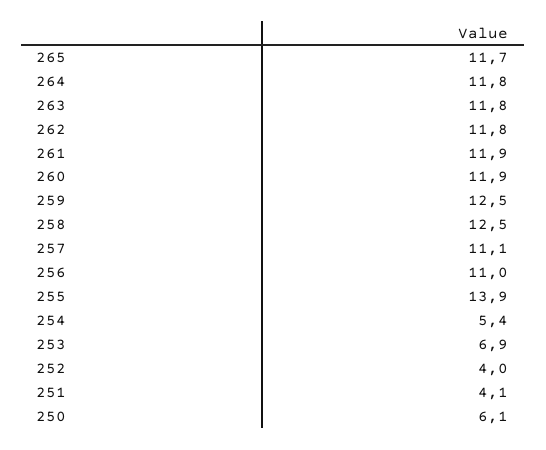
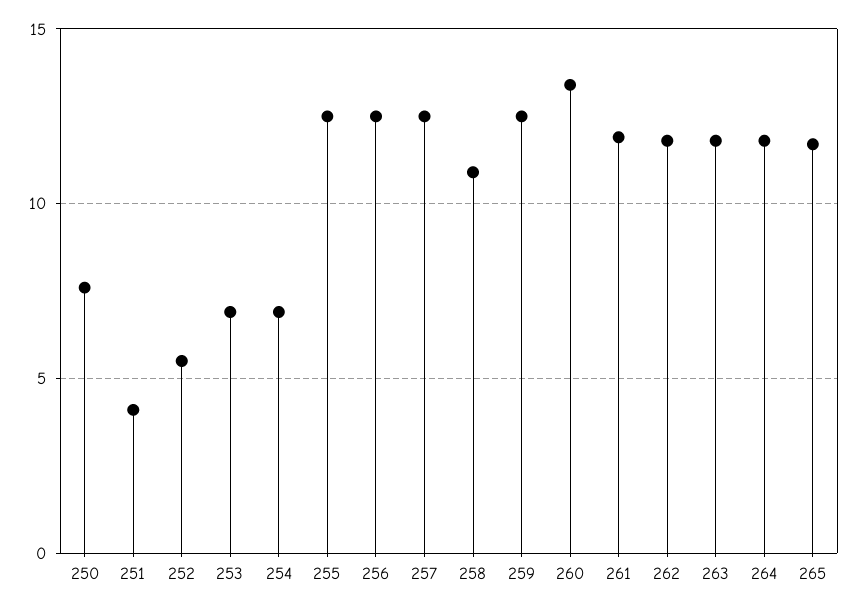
260: 11.9 -> 13.5
258: 12.5 -> 11
257: 11.1 -> 12.5
256: 11 -> 12.5
255: 13.9 -> 12.5
254: 5.4 -> 7
252: 4 -> 5.5
250: 6.1 -> 7.5

